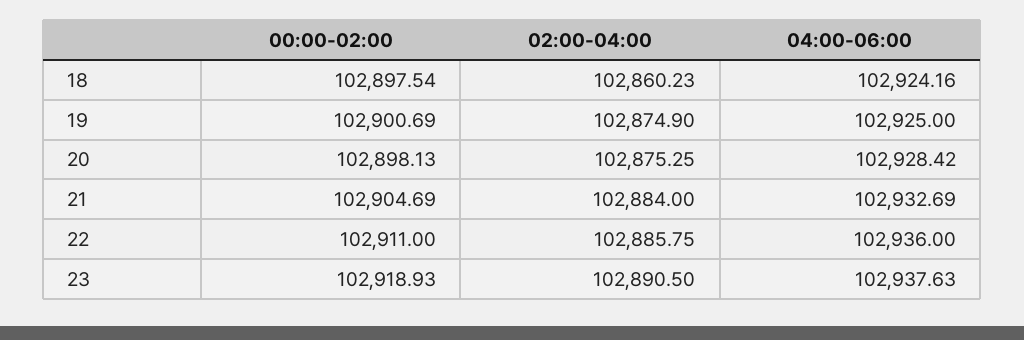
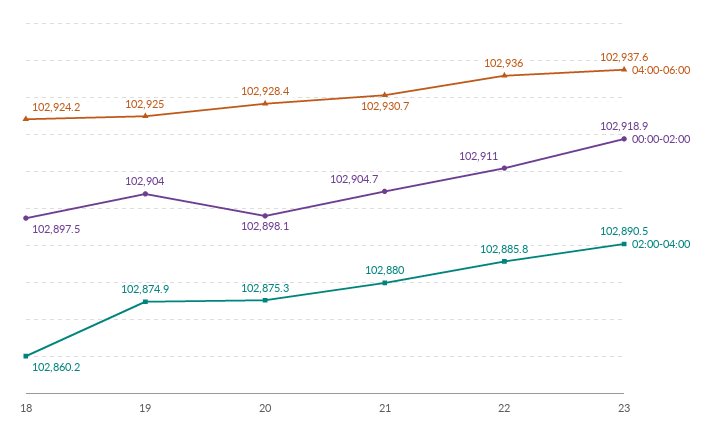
00:00-02:00, 19: 102900.69 -> 102904
02:00-04:00, 21: 102884 -> 102880
04:00-06:00, 21: 102932.69 -> 102930.7

